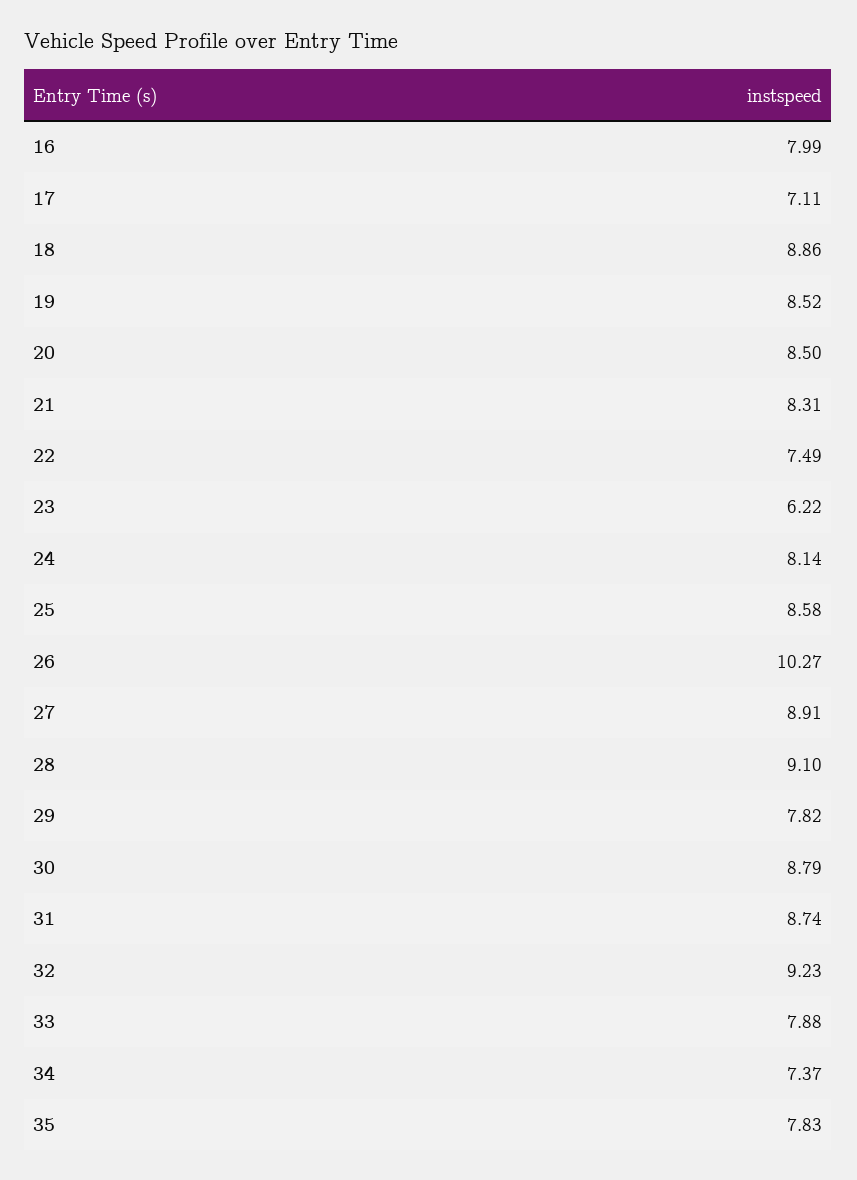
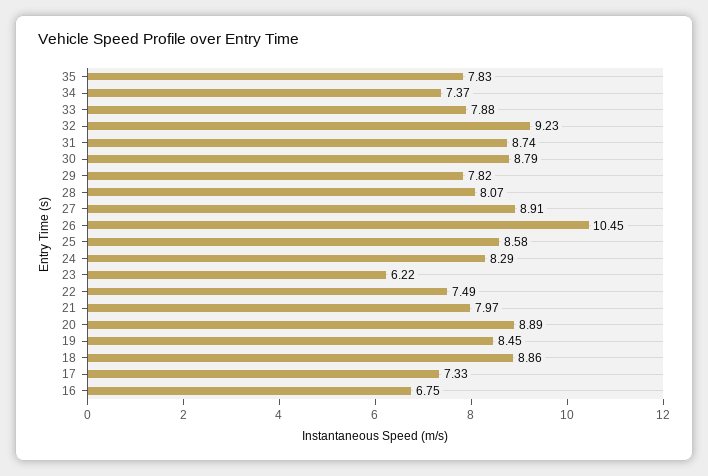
16: 7.99 -> 6.75
17: 7.11 -> 7.33
19: 8.52 -> 8.45
20: 8.5 -> 8.89
21: 8.31 -> 7.97
24: 8.14 -> 8.29
26: 10.27 -> 10.45
28: 9.1 -> 8.07

